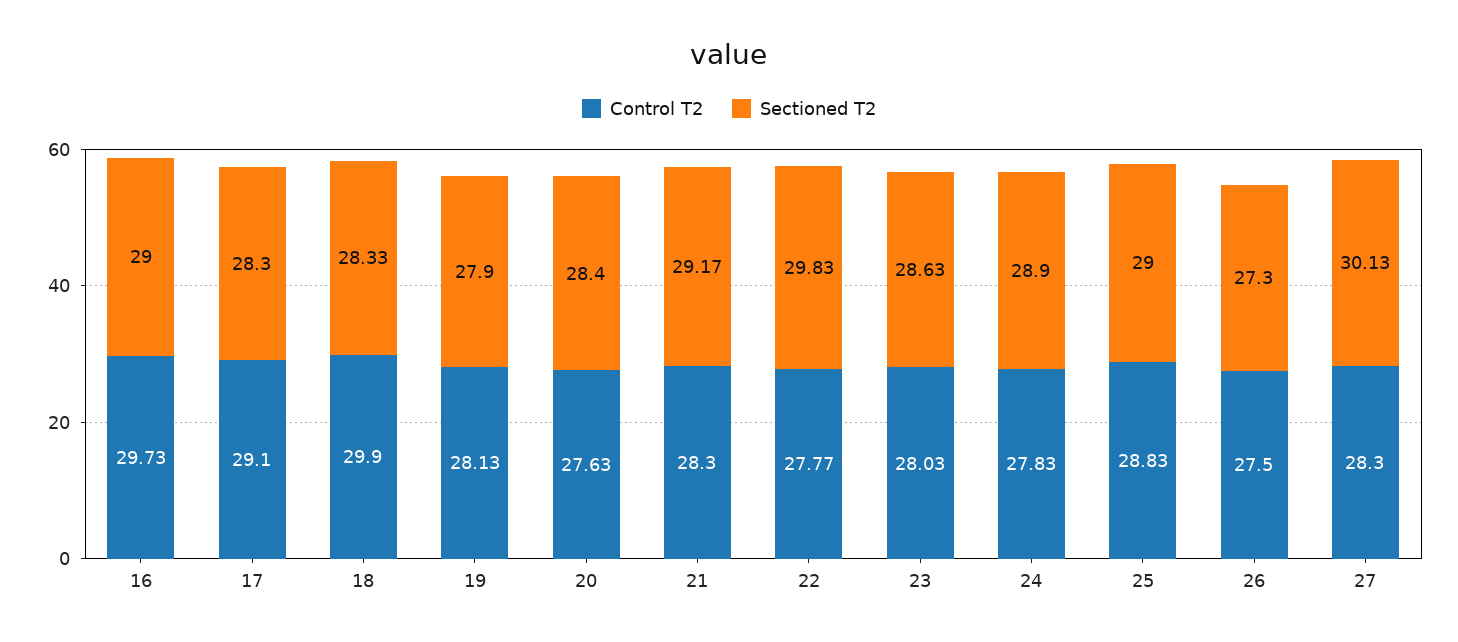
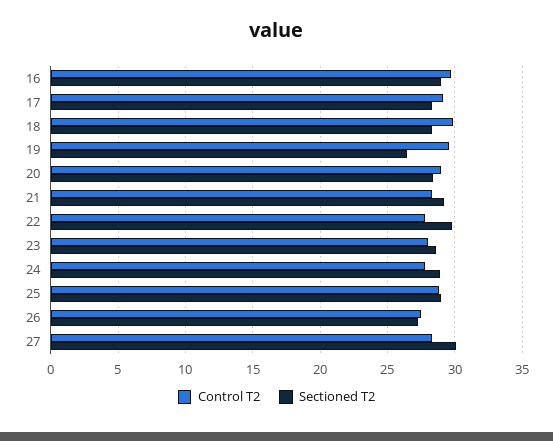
Control T2, 19: 28.13 -> 29.5
Sectioned T2, 19: 27.9 -> 26.5
Control T2, 20: 27.63 -> 29

